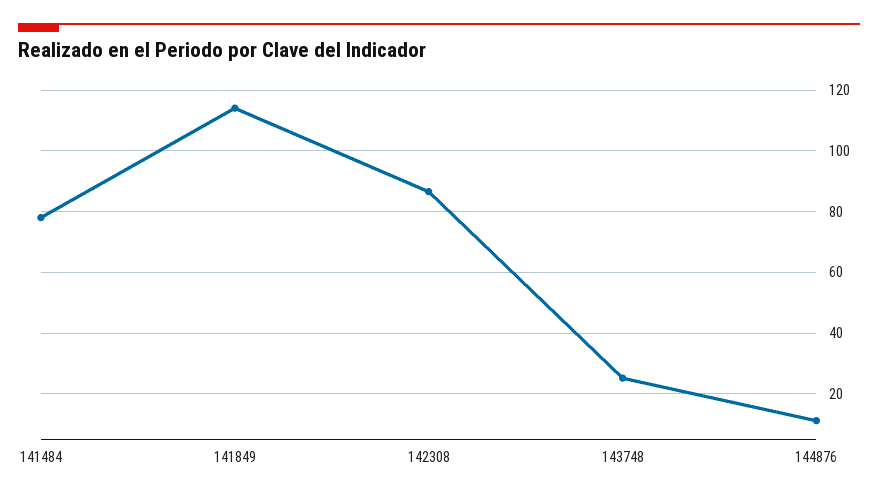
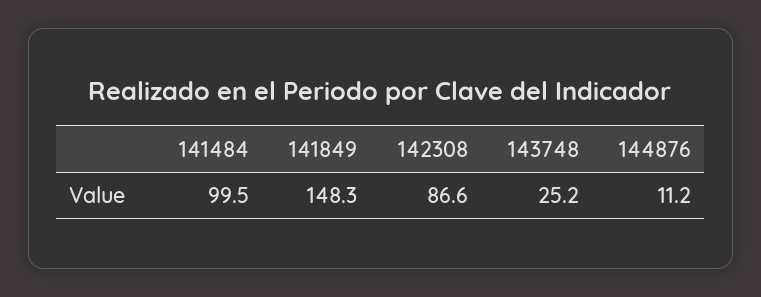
141484: 78 -> 99.5
141849: 114 -> 148.3

